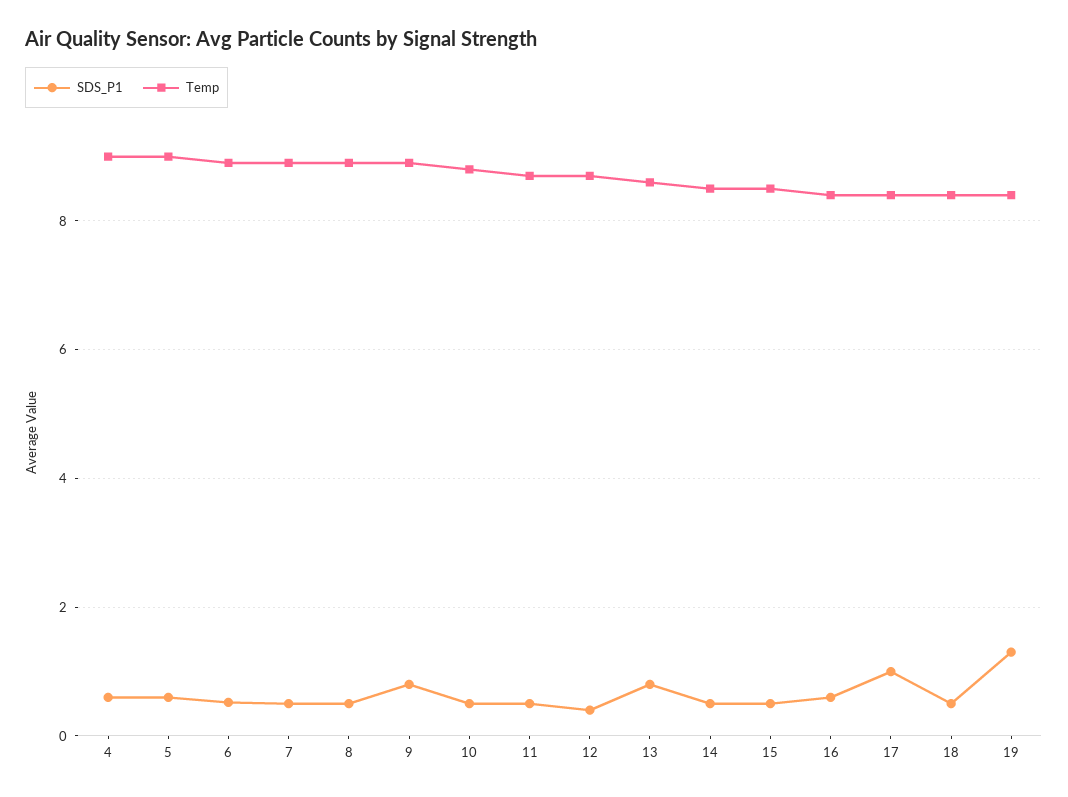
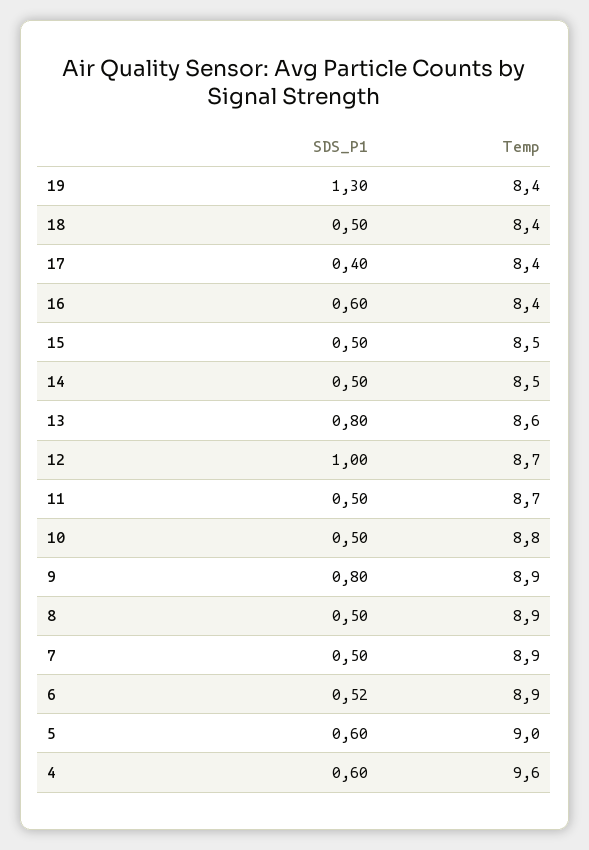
Temp, 4: 9 -> 9.6
SDS_P1, 12: 0.4 -> 1
SDS_P1, 17: 1 -> 0.4

